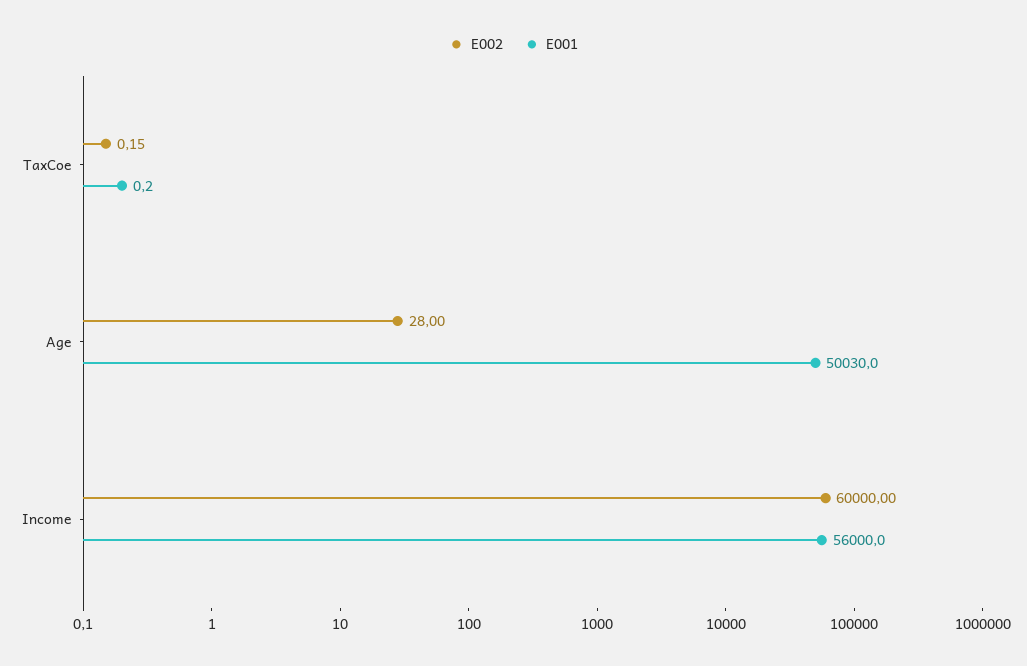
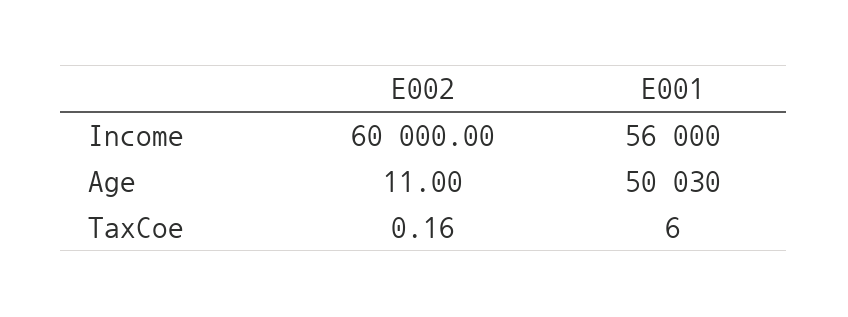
E002, TaxCoe: 0.15 -> 0.16
E001, TaxCoe: 0.2 -> 6
E002, Age: 28 -> 11

